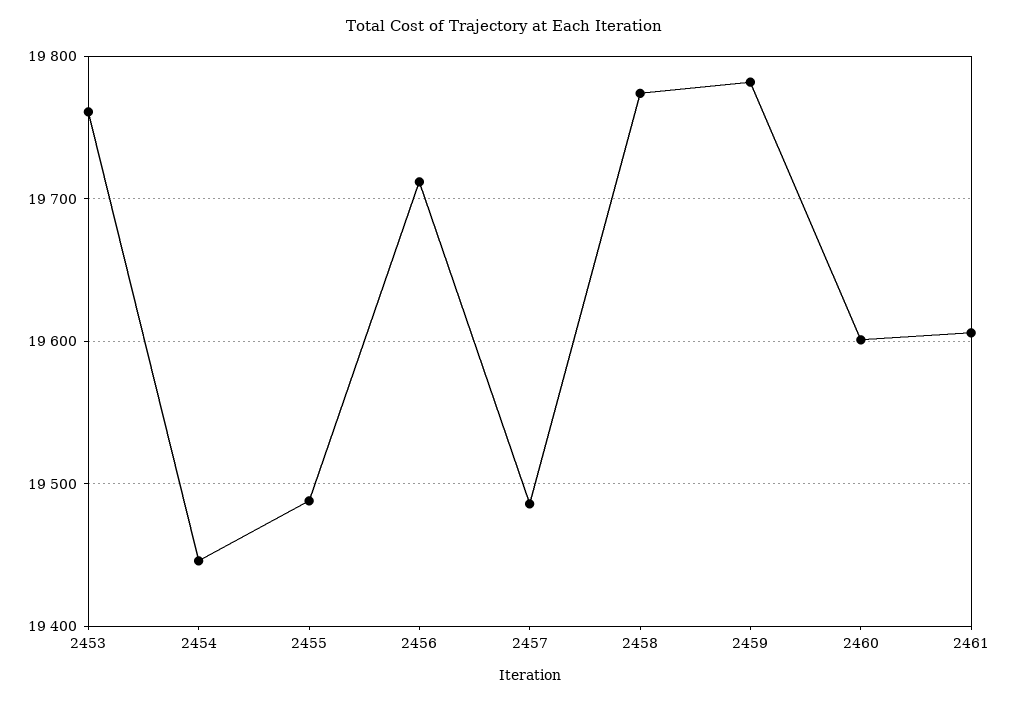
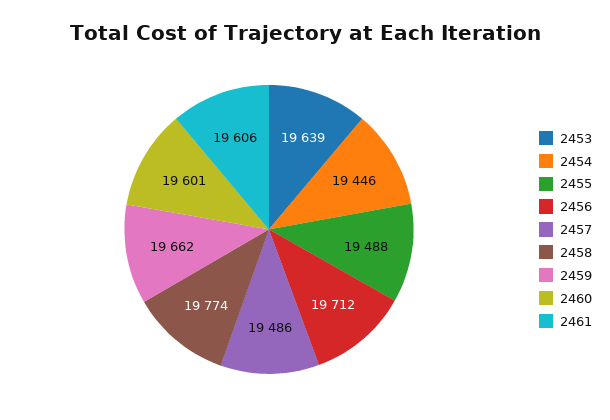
2453: 19760 -> 19639
2459: 19780 -> 19662

